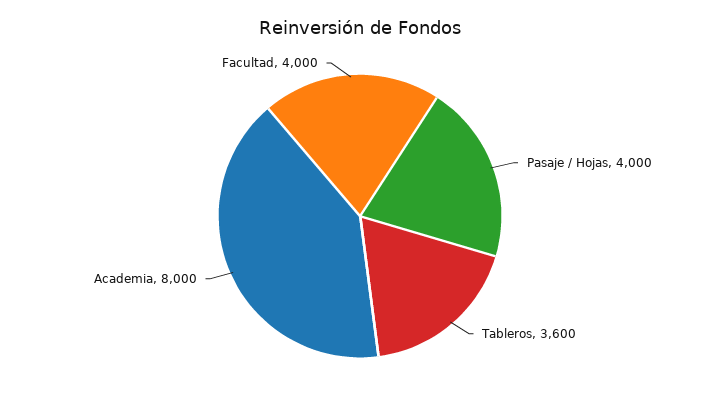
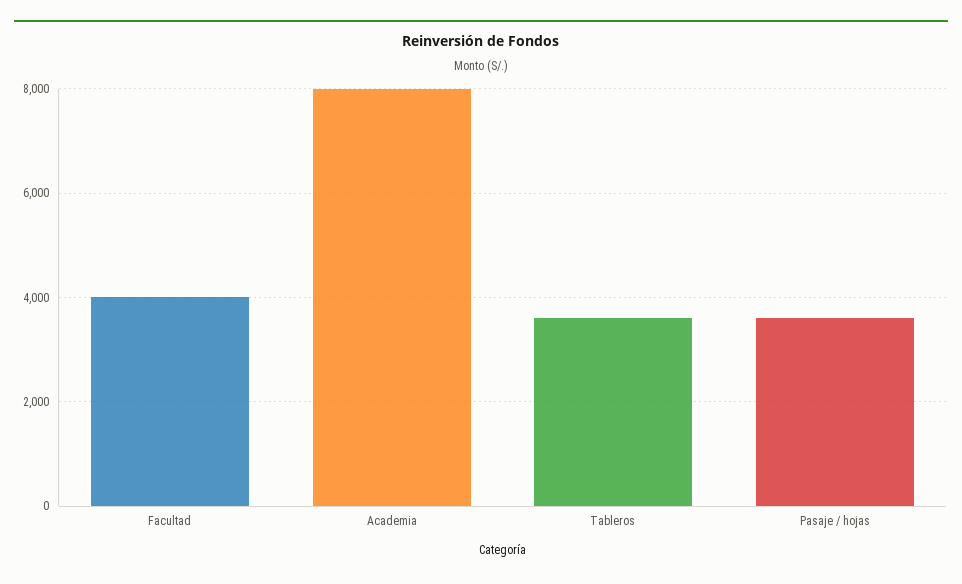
Pasaje / Hojas: 4000 -> 3600

